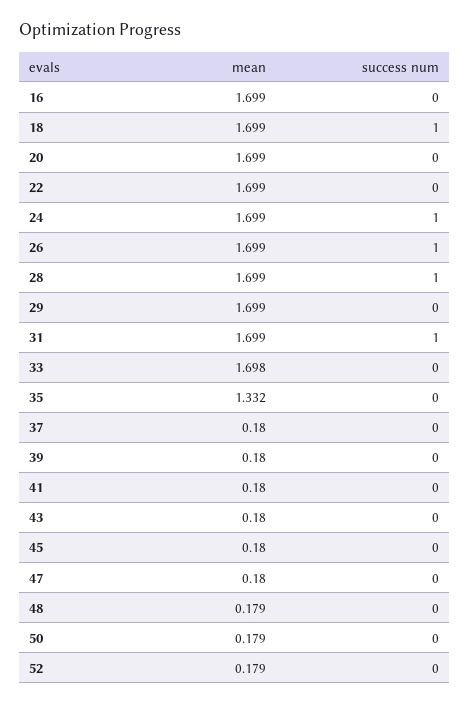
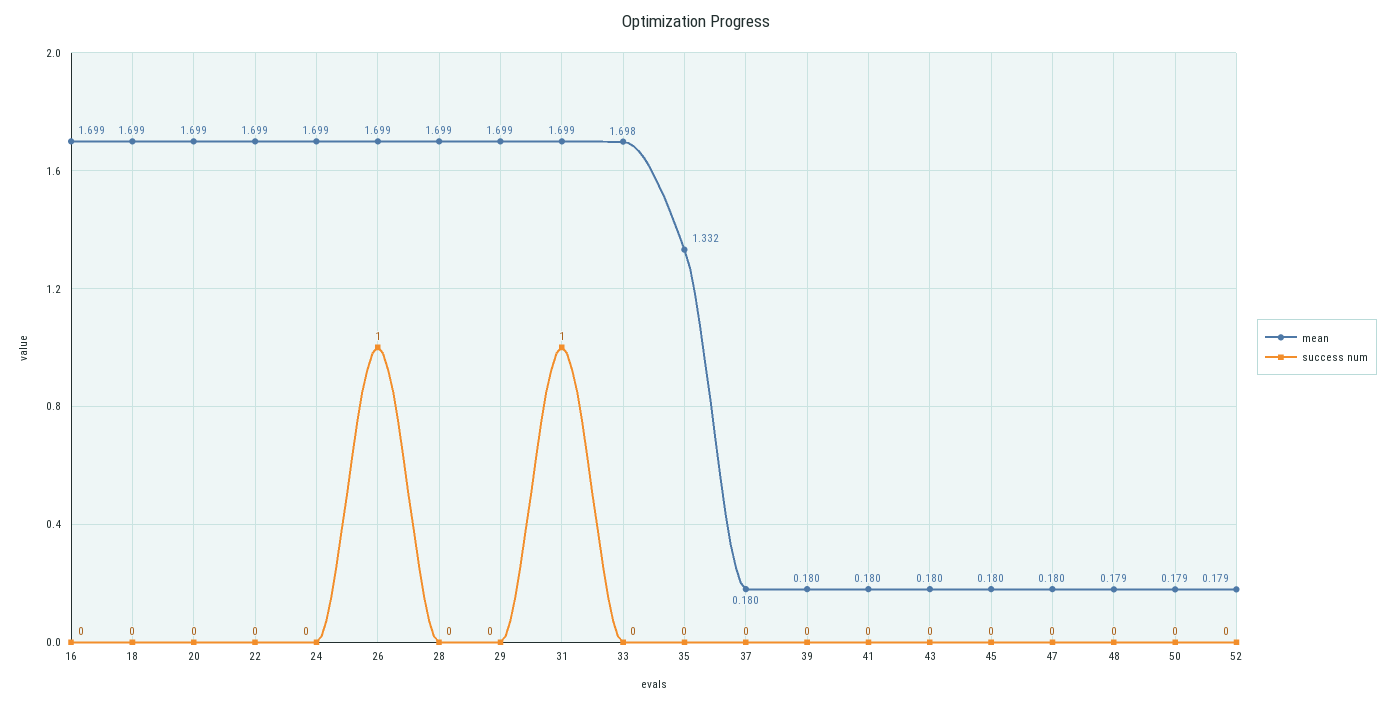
success num, 18: 1 -> 0
success num, 24: 1 -> 0
success num, 28: 1 -> 0

